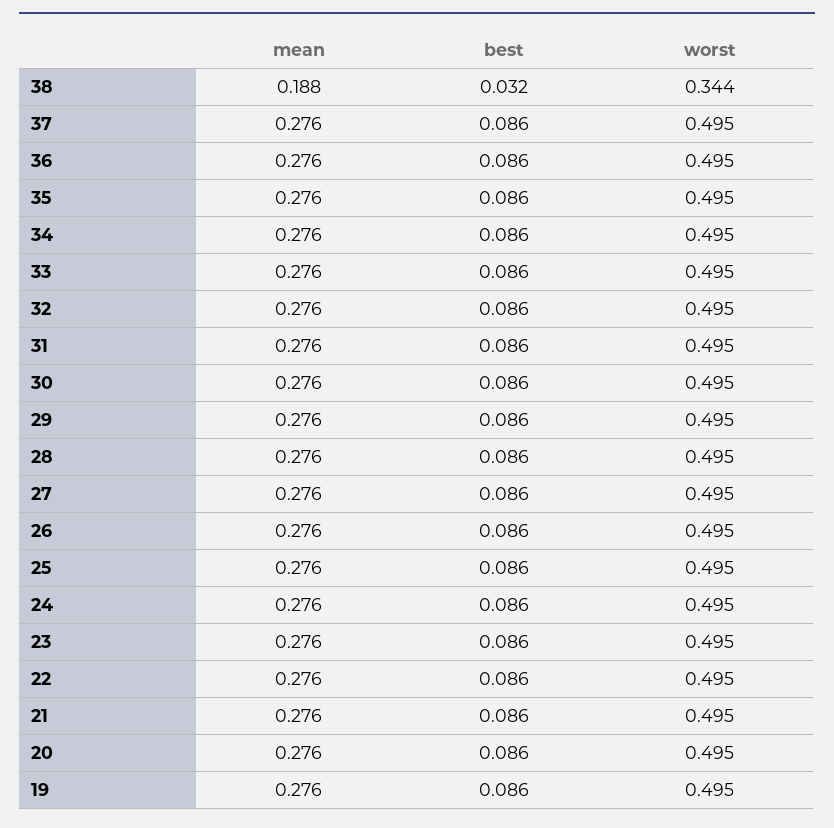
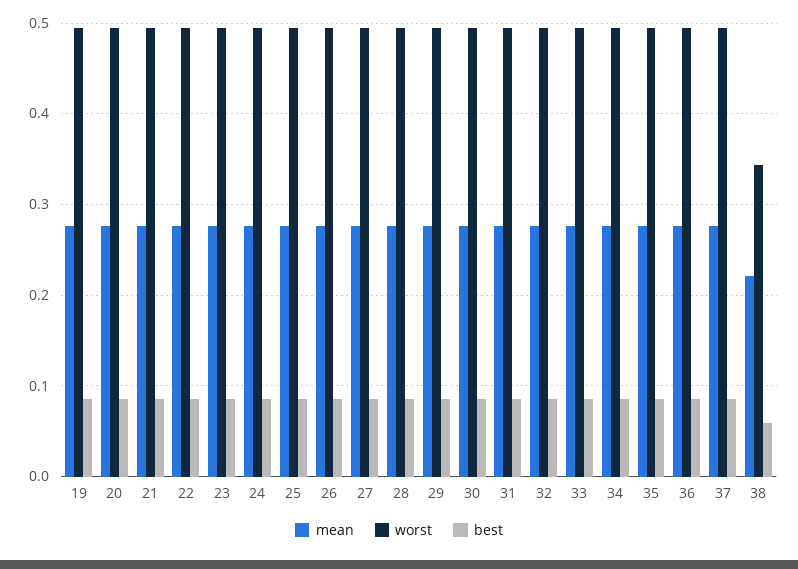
mean, 38: 0.188 -> 0.22
best, 38: 0.032 -> 0.06

